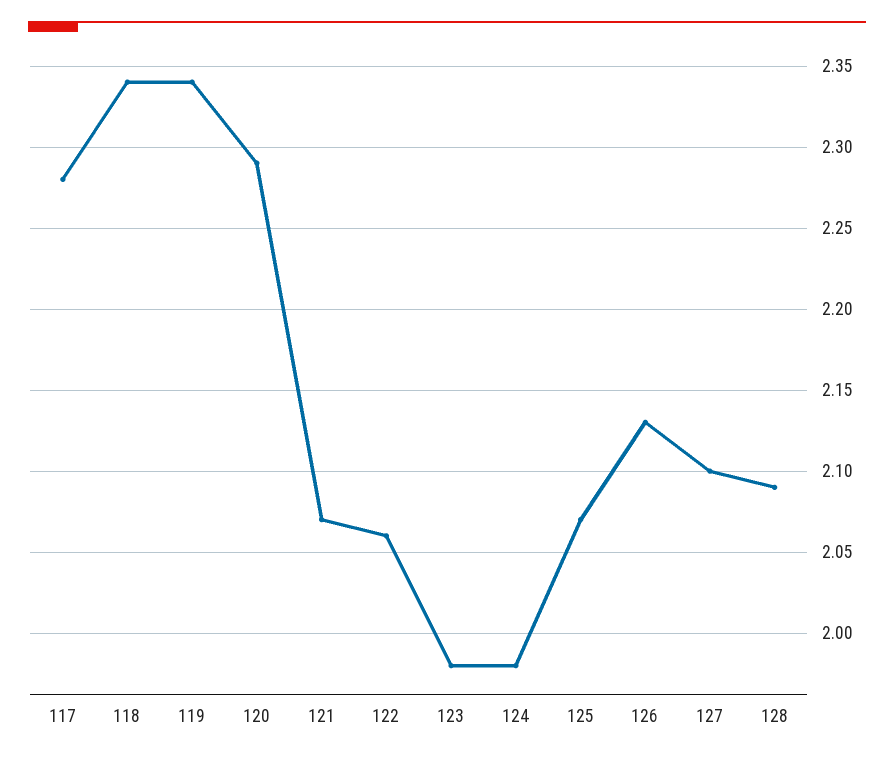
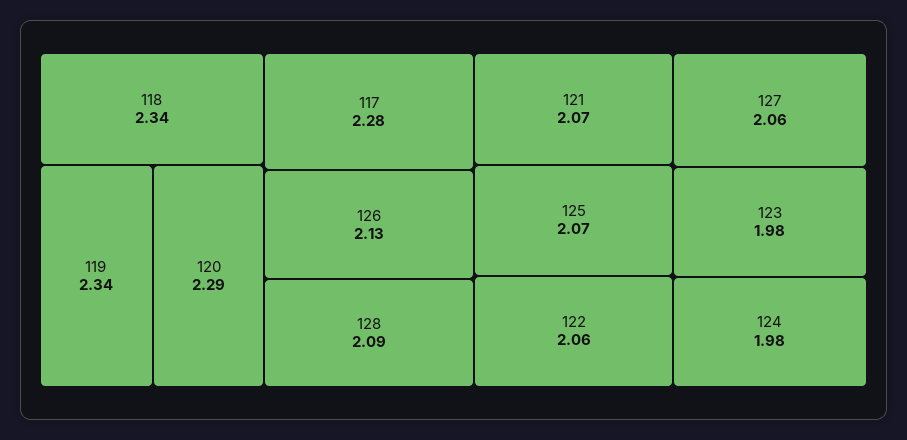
127: 2.1 -> 2.06

